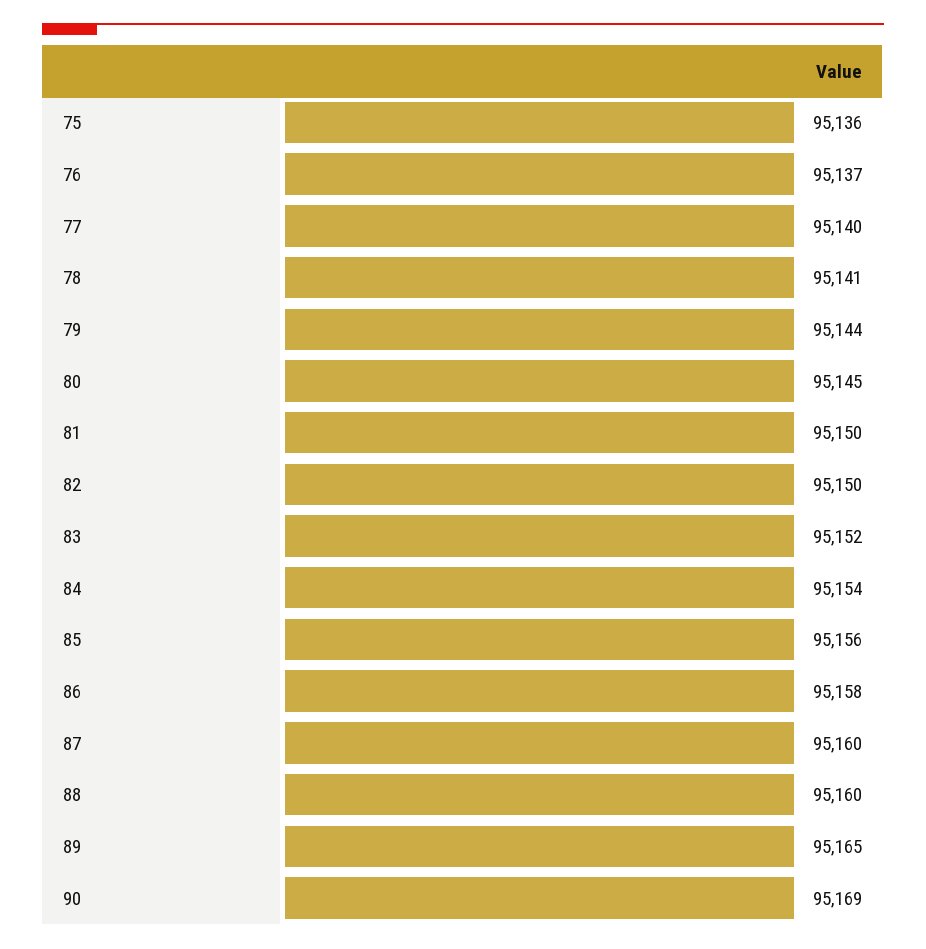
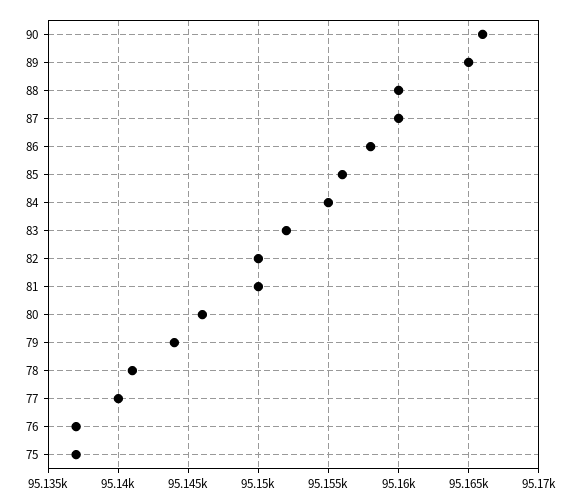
75: 95136 -> 95137
80: 95145 -> 95146
84: 95154 -> 95155
90: 95169 -> 95166

